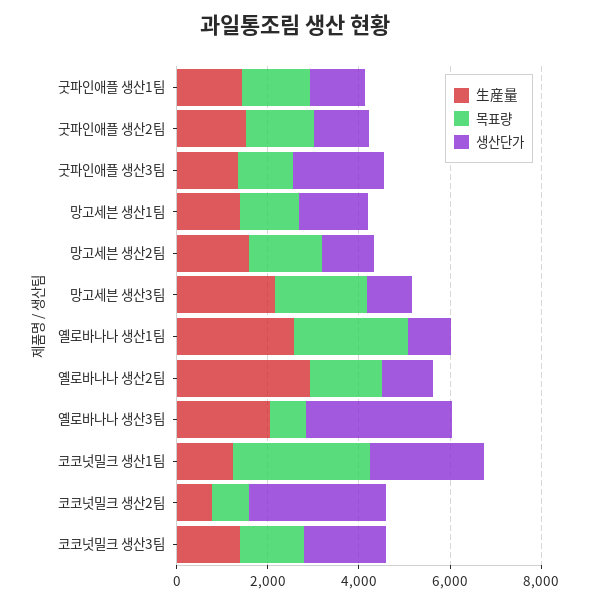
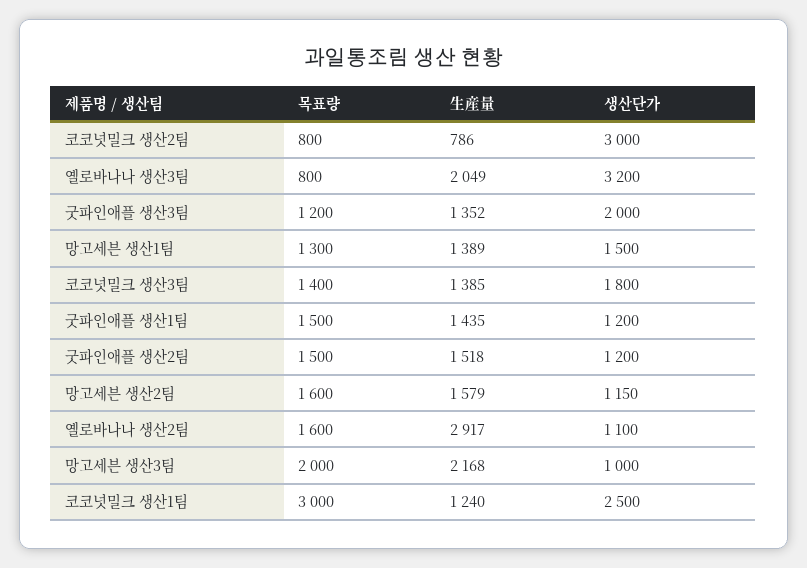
生産量, 옐로바나나 생산1팀: 2500 -> none
목표량, 옐로바나나 생산1팀: 2500 -> none
생산단가, 옐로바나나 생산1팀: 1000 -> none

